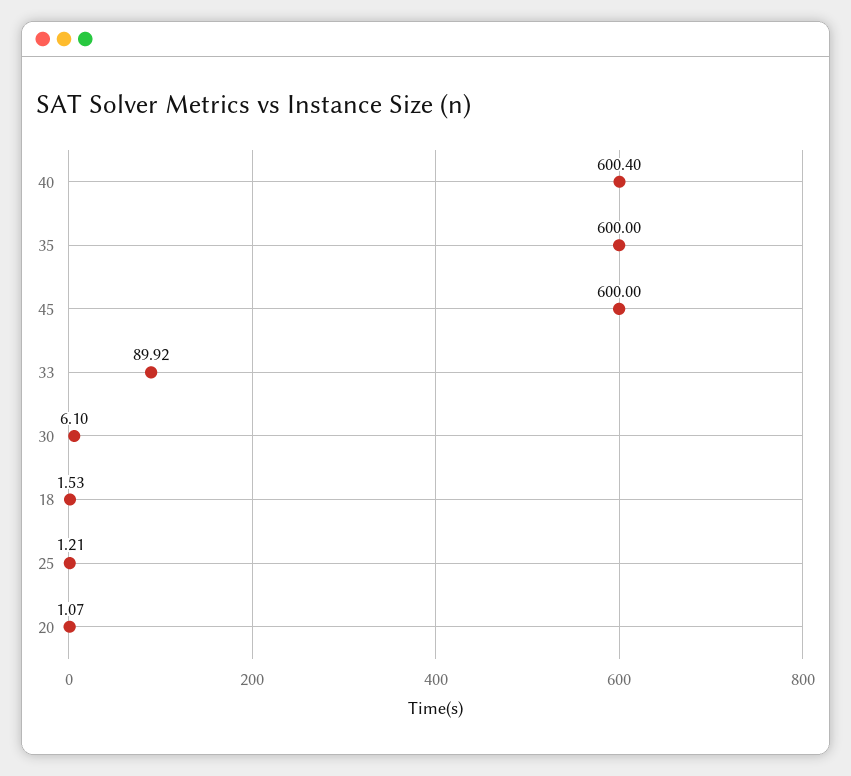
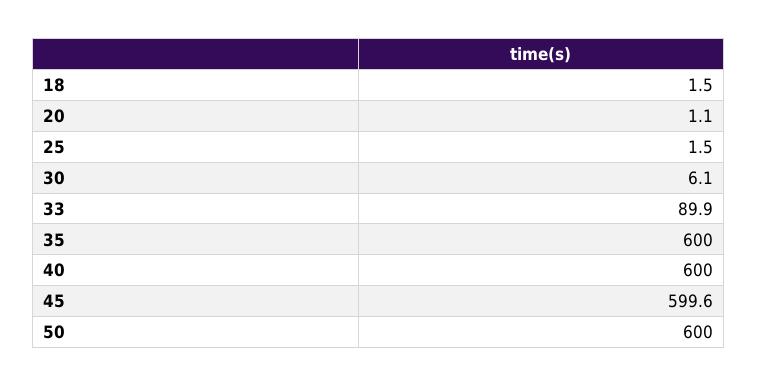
40: 600.4 -> 600
45: 600 -> 599.6
25: 1.21 -> 1.5
50: none -> 600

